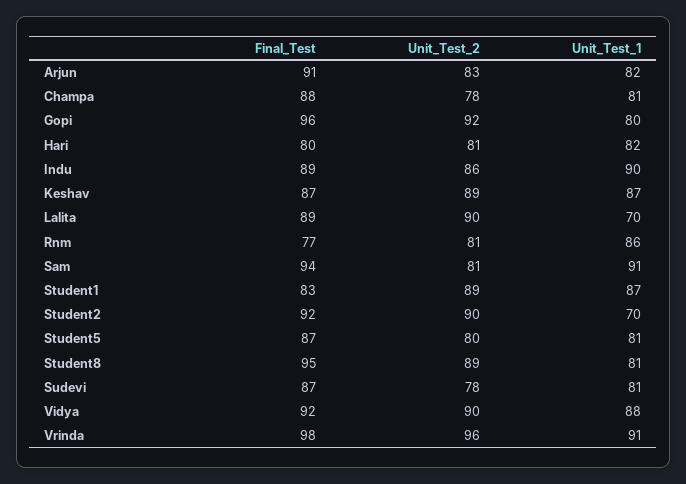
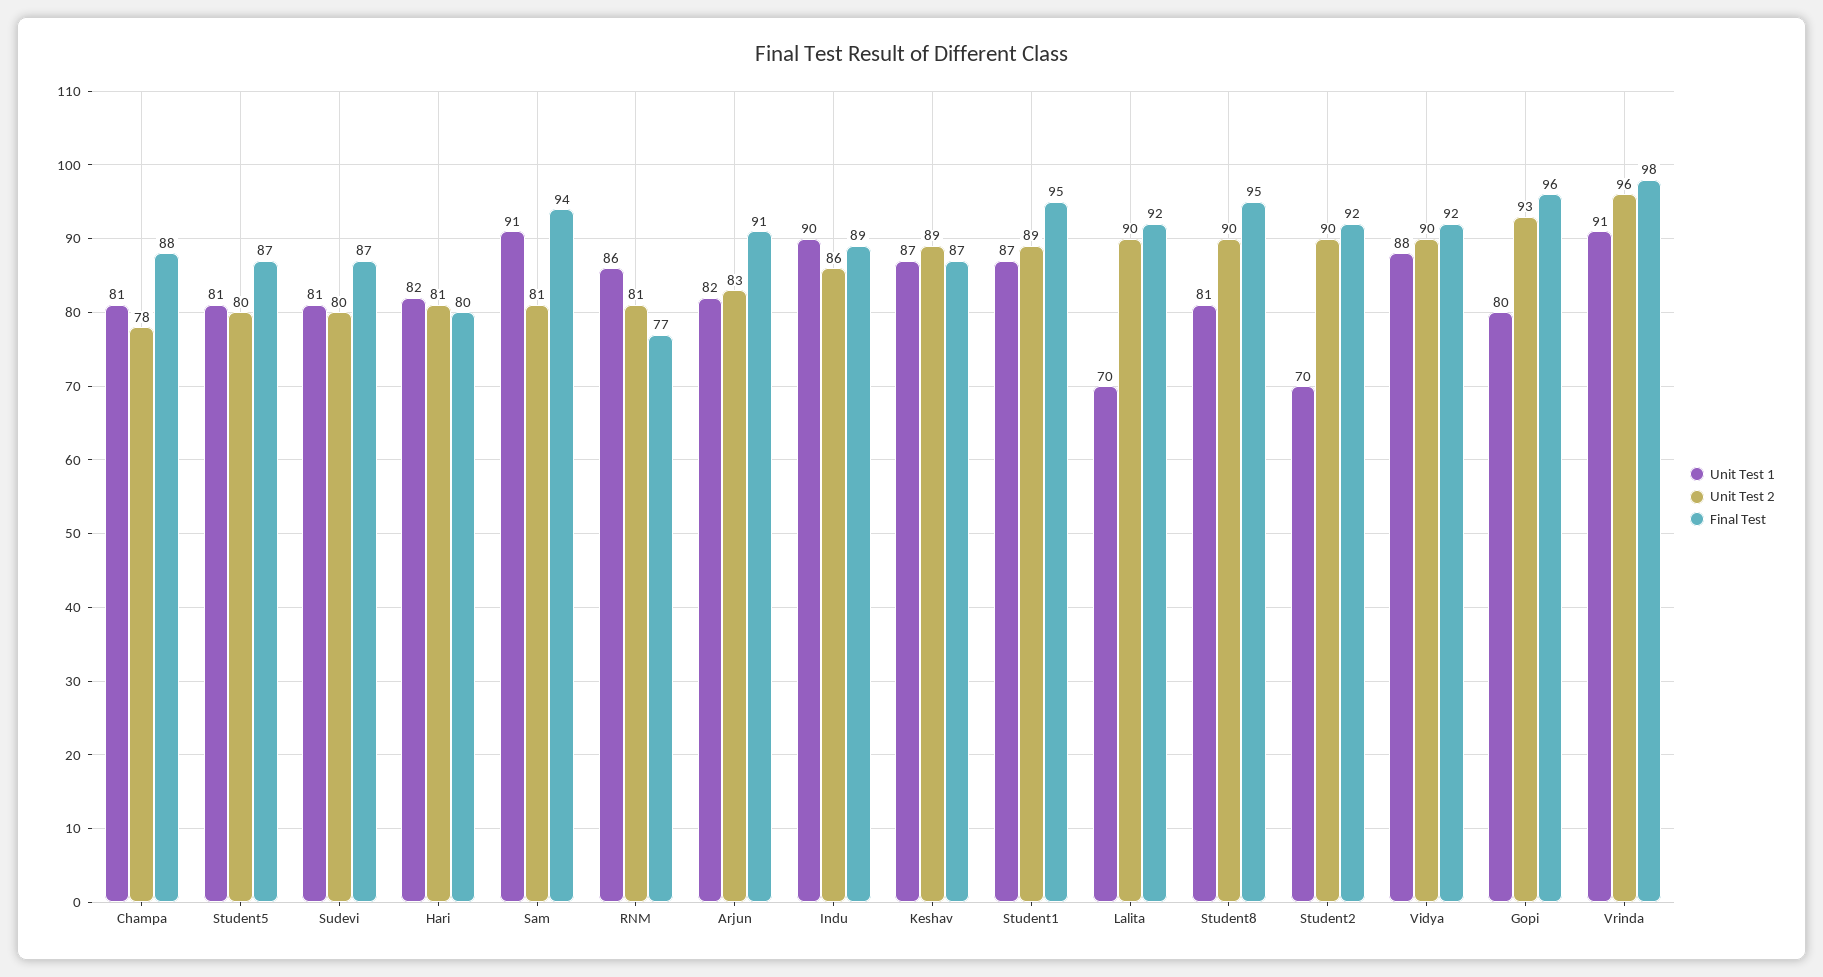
Unit_Test_2, Gopi: 92 -> 93
Final_Test, Lalita: 89 -> 92
Final_Test, Student1: 83 -> 95
Unit_Test_2, Student8: 89 -> 90
Unit_Test_2, Sudevi: 78 -> 80

